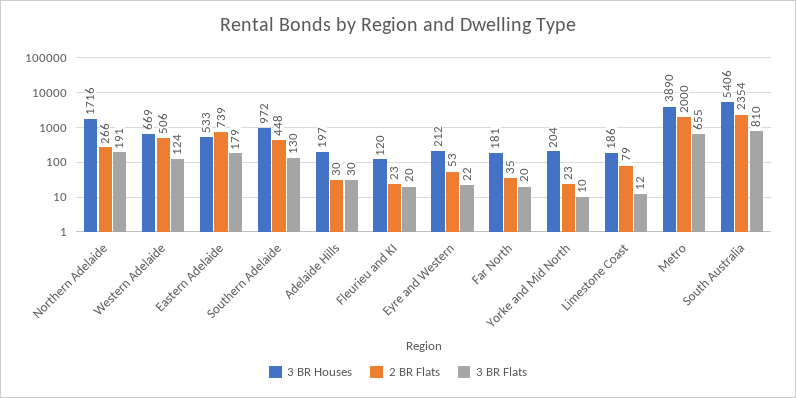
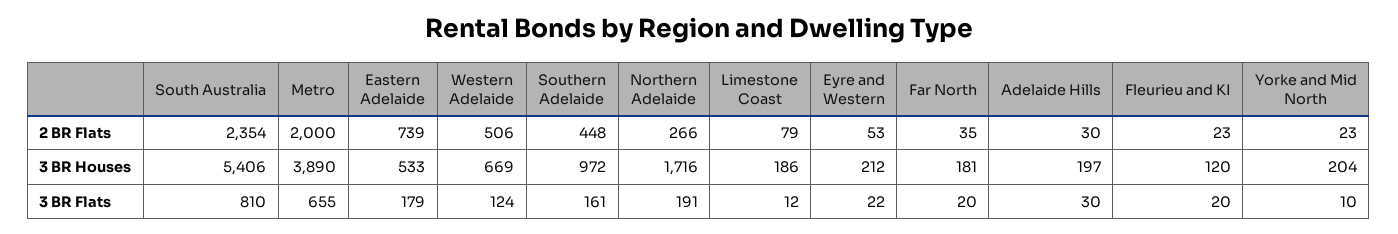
3 BR Flats, Southern Adelaide: 130 -> 161

